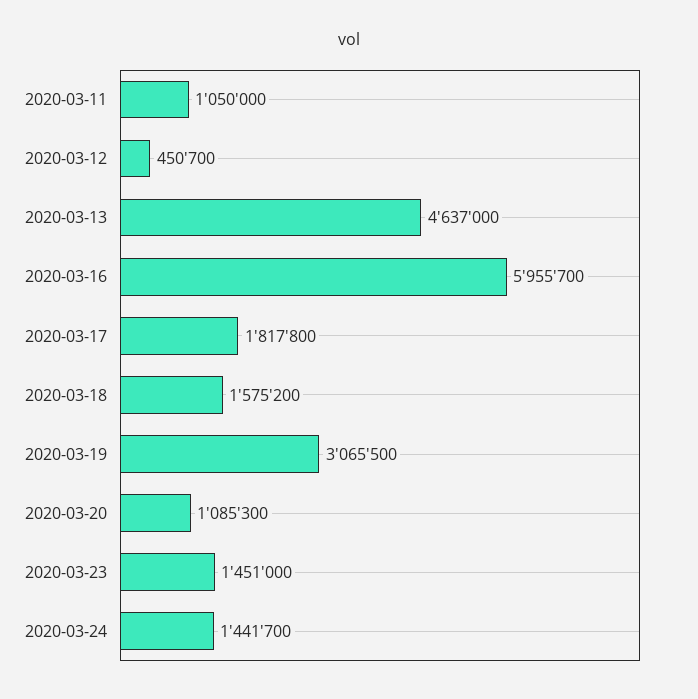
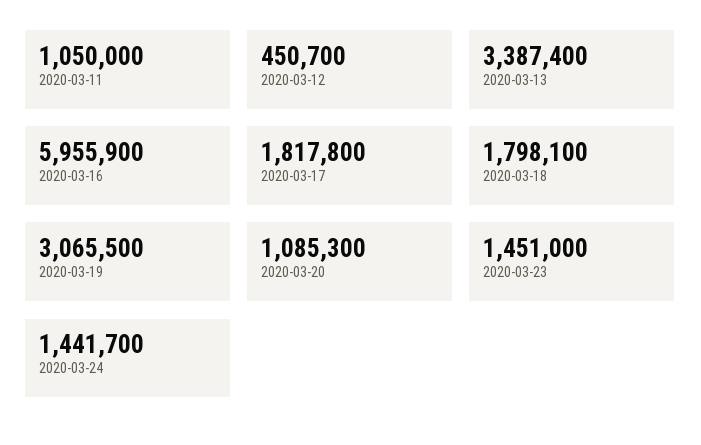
2020-03-13: 4637000 -> 3387400
2020-03-16: 5955700 -> 5955900
2020-03-18: 1575200 -> 1798100

